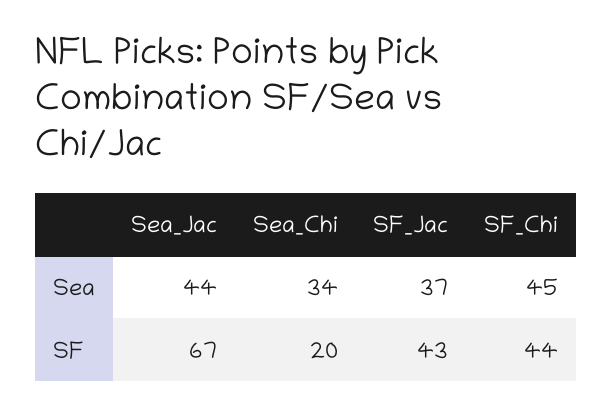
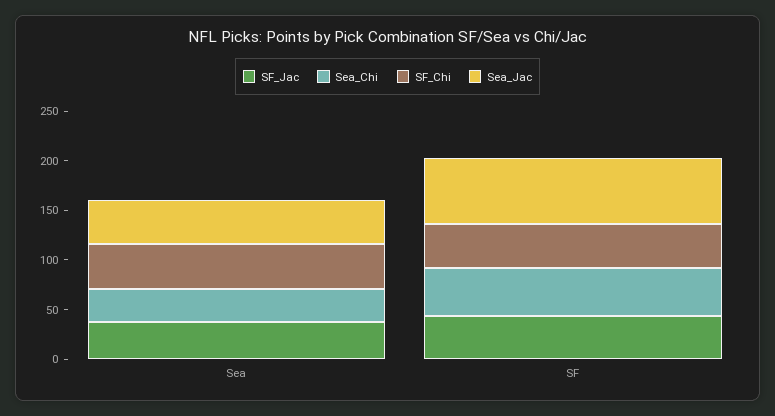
Sea_Chi, SF: 20 -> 50

